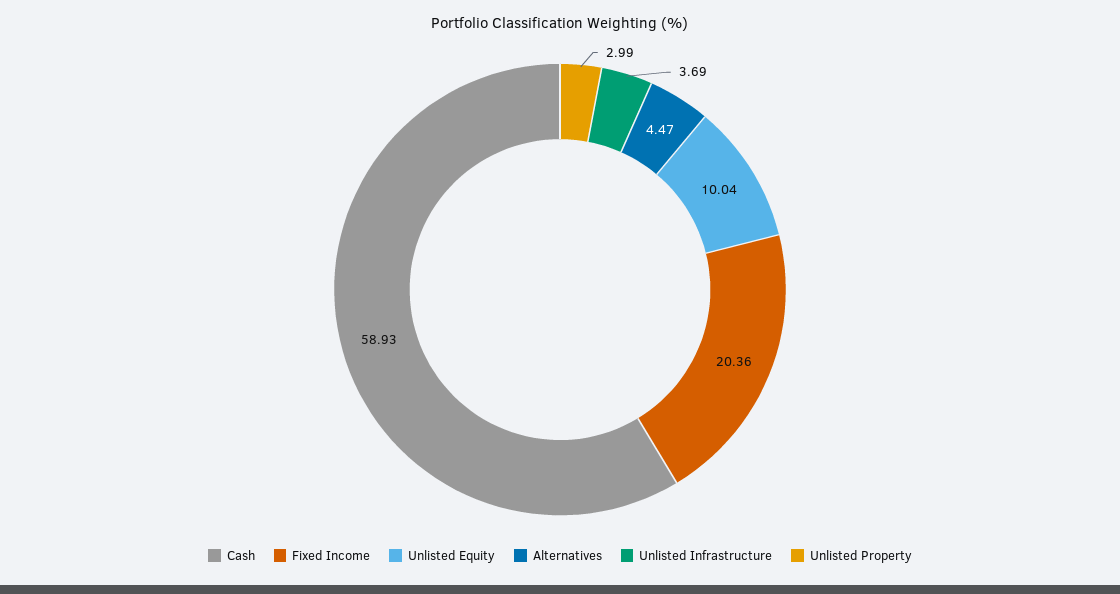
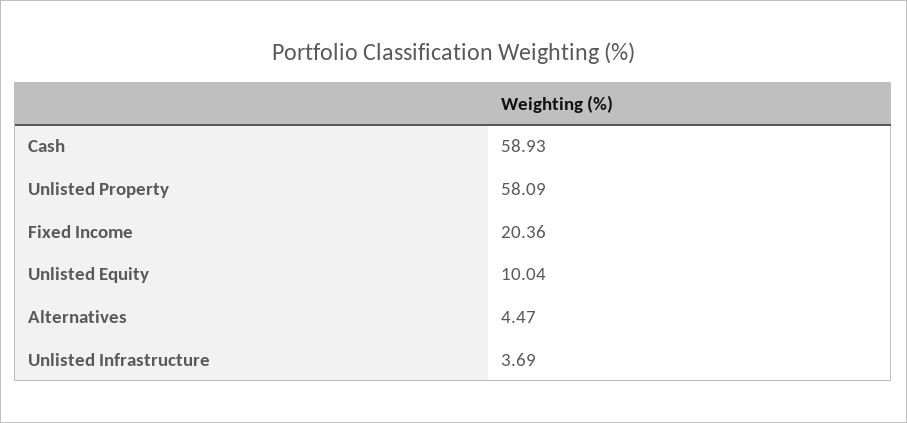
Unlisted Property: 2.99 -> 58.09

